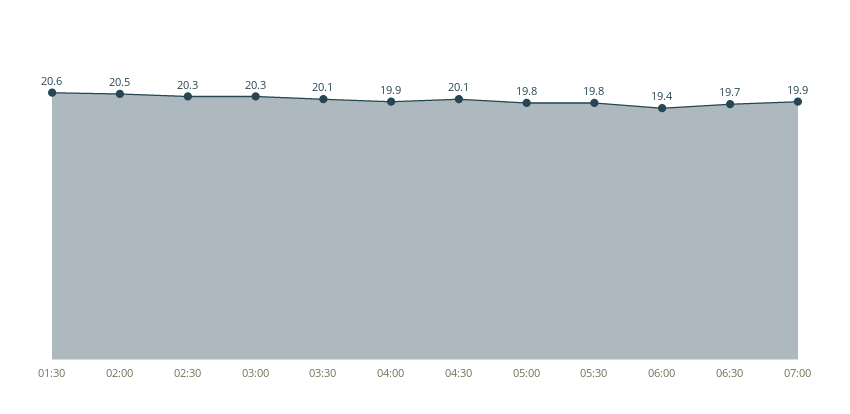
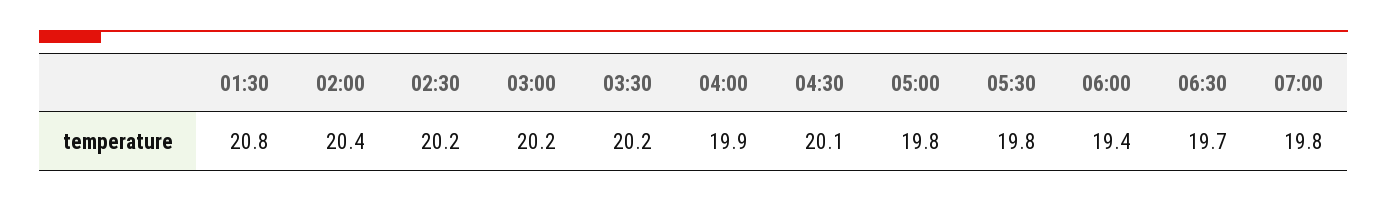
01:30: 20.6 -> 20.8
02:00: 20.5 -> 20.4
02:30: 20.3 -> 20.2
03:00: 20.3 -> 20.2
03:30: 20.1 -> 20.2
07:00: 19.9 -> 19.8

